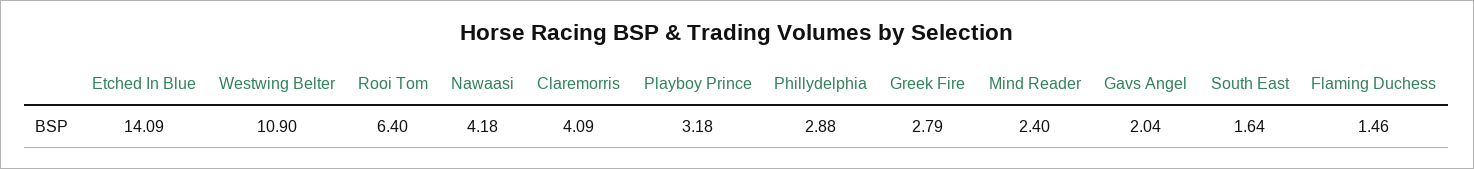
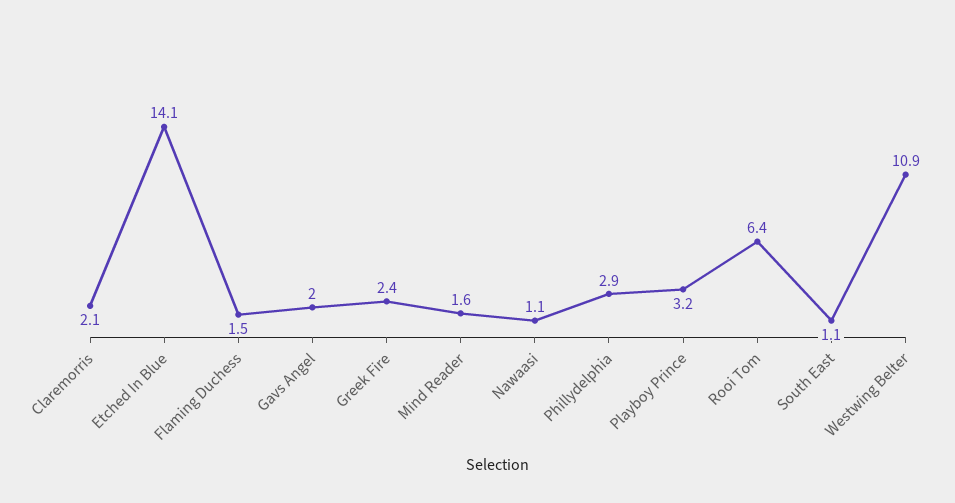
Nawaasi: 4.18 -> 1.1
Claremorris: 4.09 -> 2.1
Greek Fire: 2.79 -> 2.4
Mind Reader: 2.4 -> 1.6
South East: 1.64 -> 1.1

